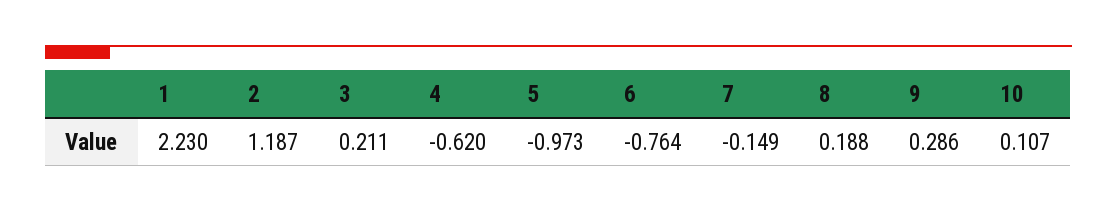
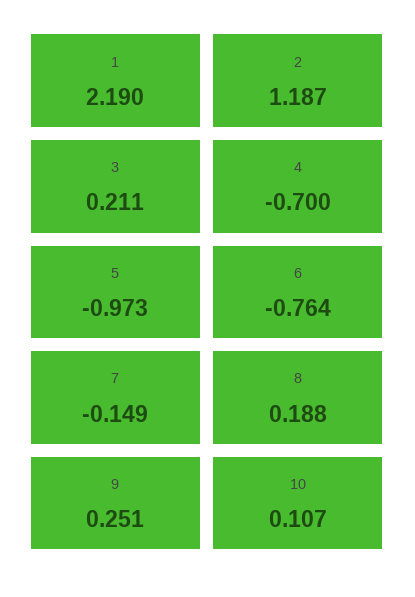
1: 2.23 -> 2.19
4: -0.62 -> -0.7
9: 0.286 -> 0.251

